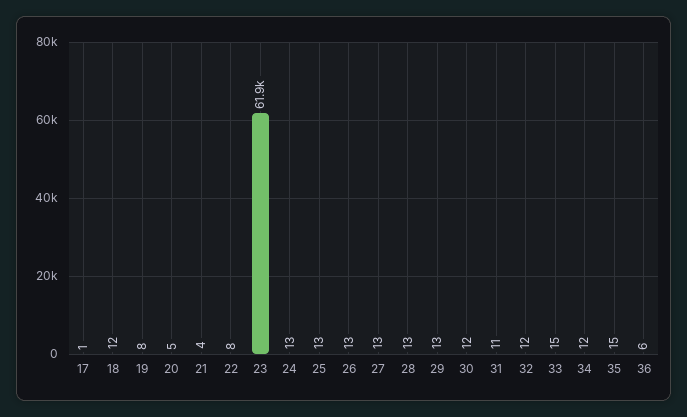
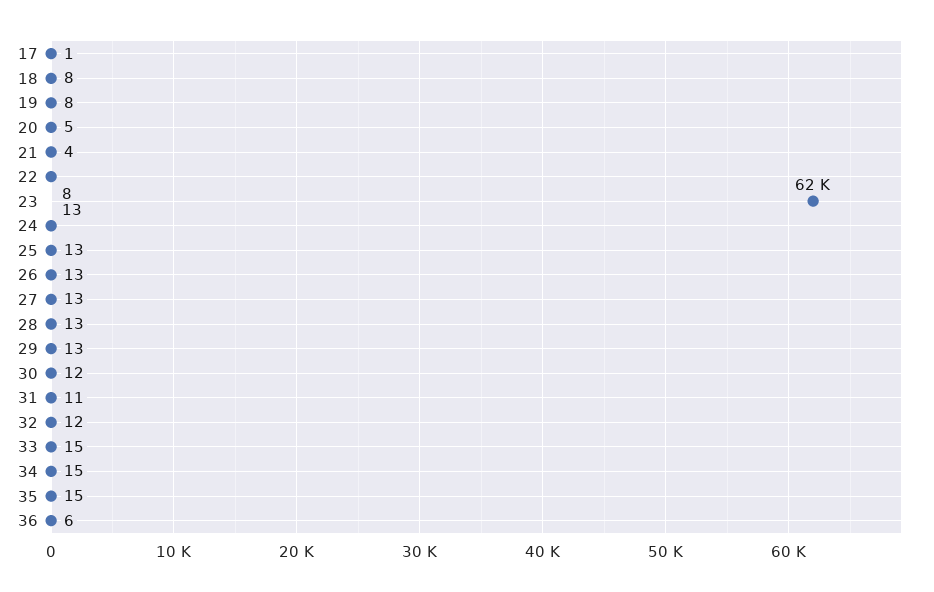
18: 12 -> 8
34: 12 -> 15

